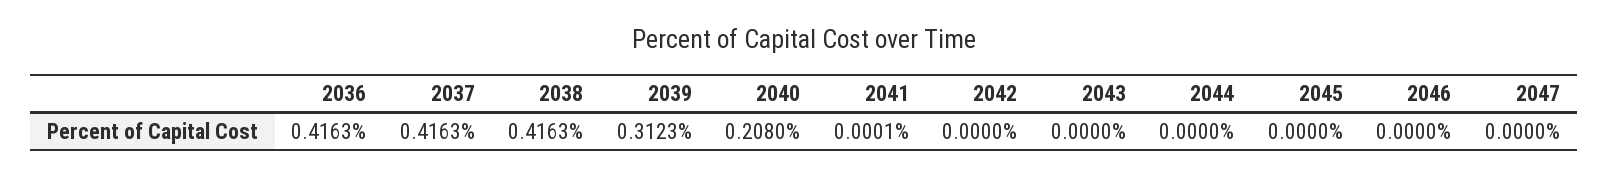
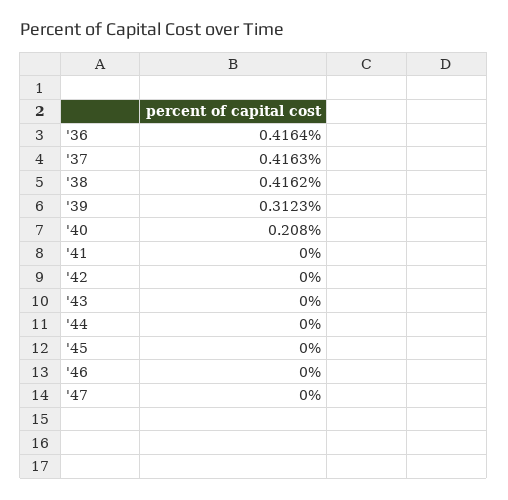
2036: 0.4163 -> 0.4164
2038: 0.4163 -> 0.4162
2041: 0.0001 -> 0

